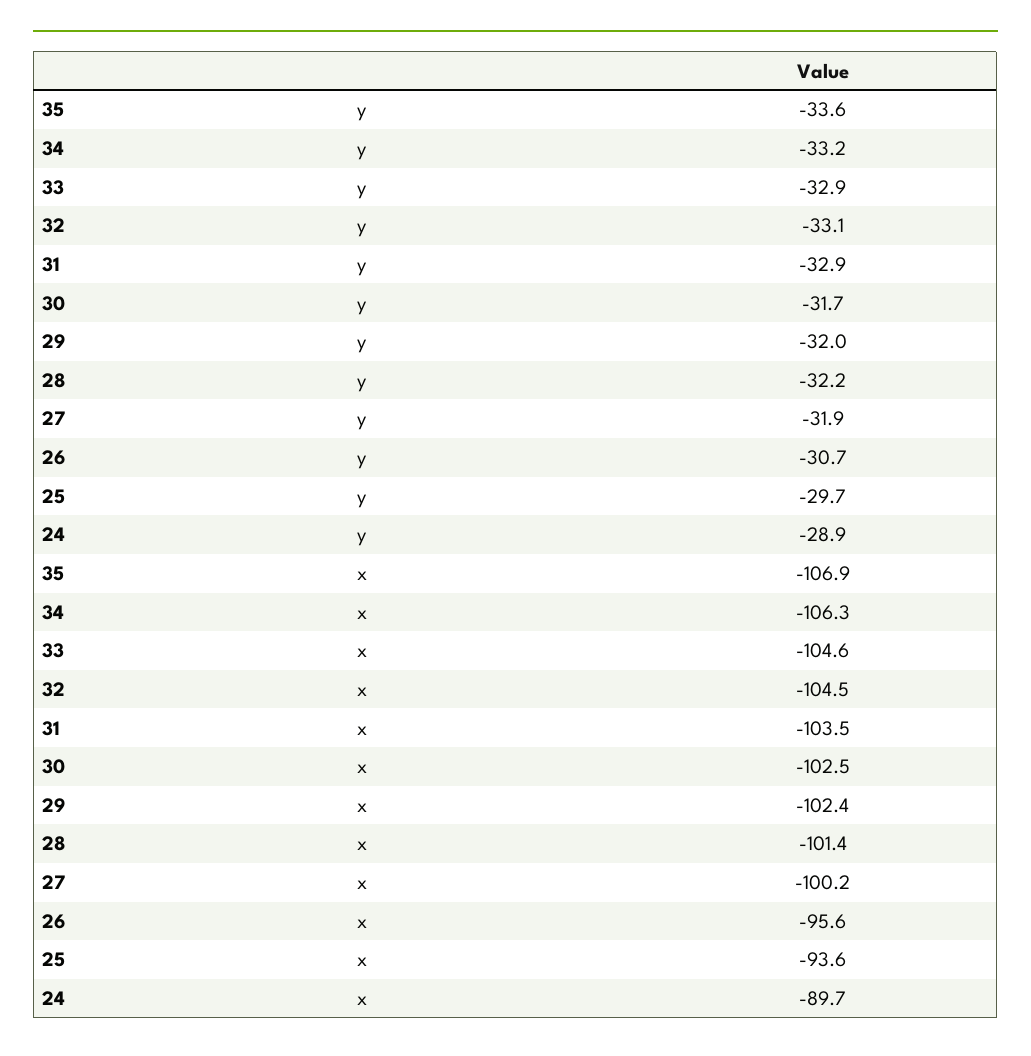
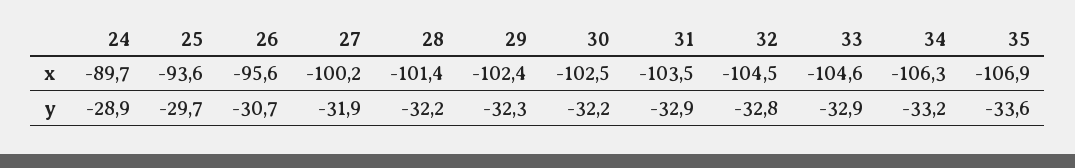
32, y: -33.1 -> -32.8
30, y: -31.7 -> -32.2
29, y: -32 -> -32.3

